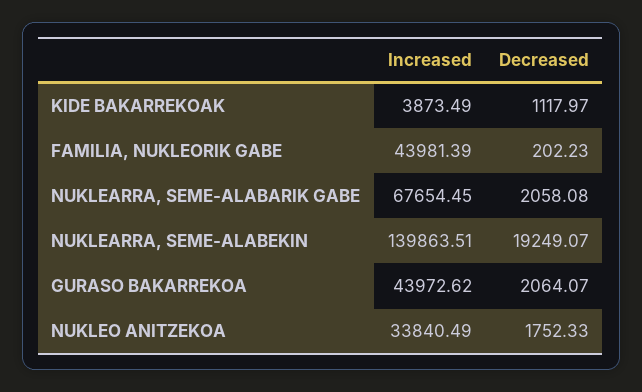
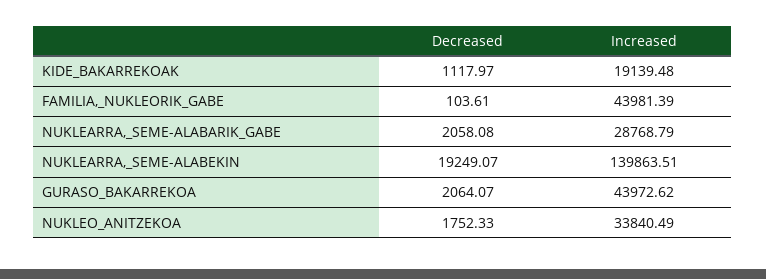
Increased, KIDE BAKARREKOAK: 3873.49 -> 19139.48
Decreased, FAMILIA, NUKLEORIK GABE: 202.23 -> 103.61
Increased, NUKLEARRA, SEME-ALABARIK GABE: 67654.45 -> 28768.79

